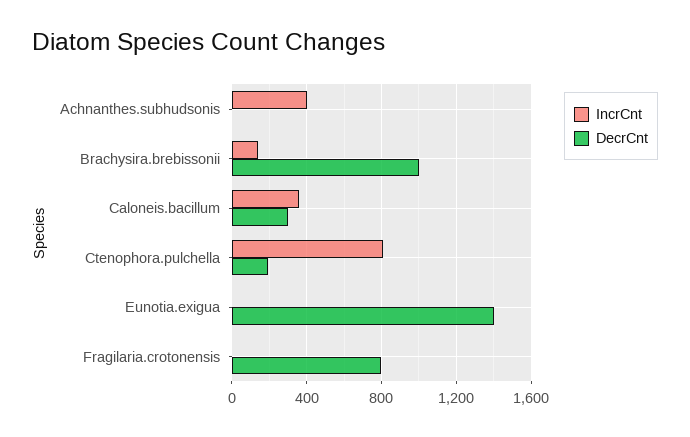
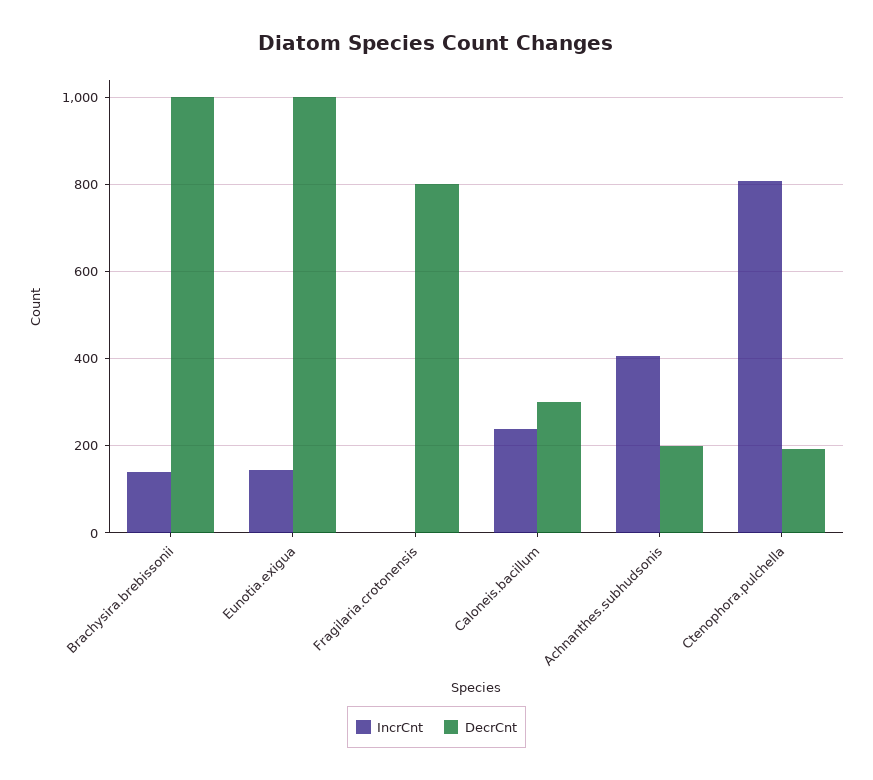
DecrCnt, Achnanthes.subhudsonis: 0 -> 200
IncrCnt, Caloneis.bacillum: 350 -> 240
IncrCnt, Eunotia.exigua: 0 -> 140
DecrCnt, Eunotia.exigua: 1400 -> 1000

